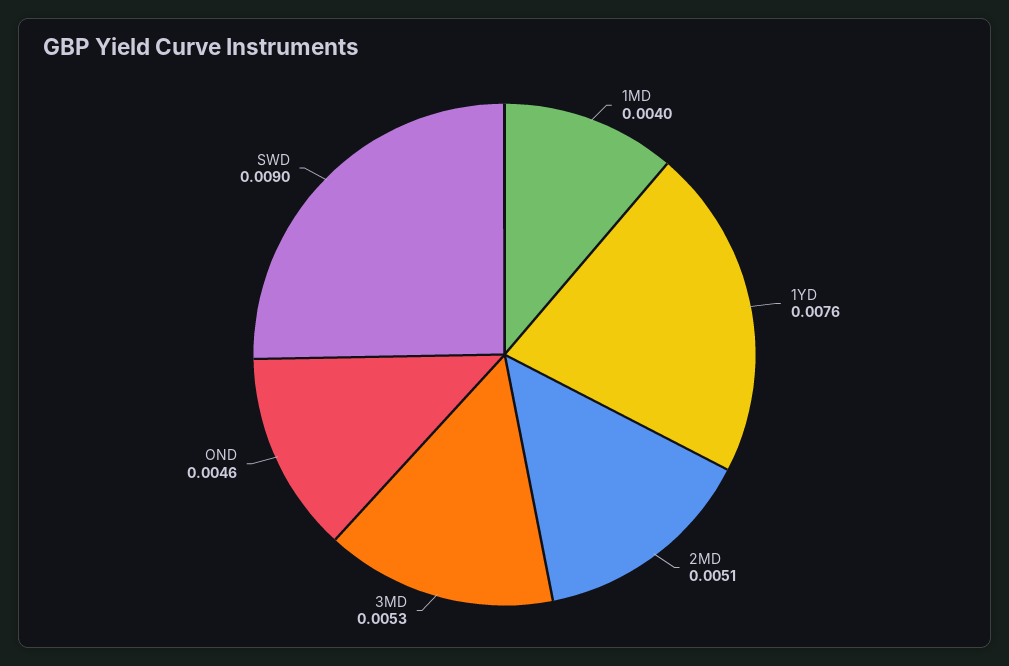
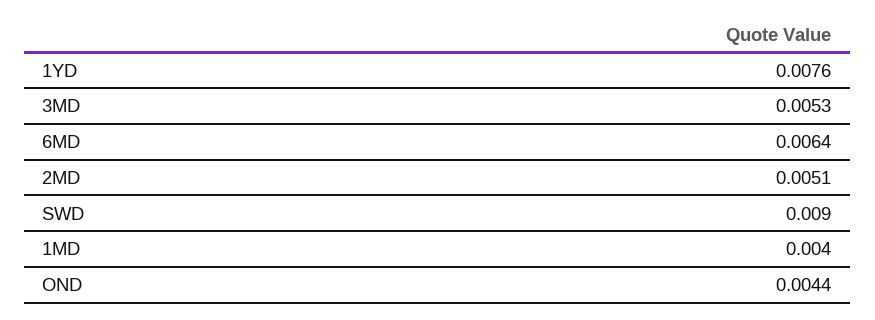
OND: 0.0046 -> 0.0044
6MD: none -> 0.0064

